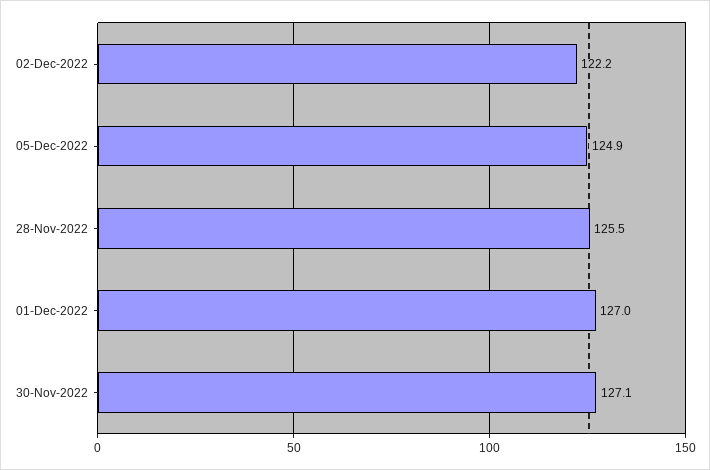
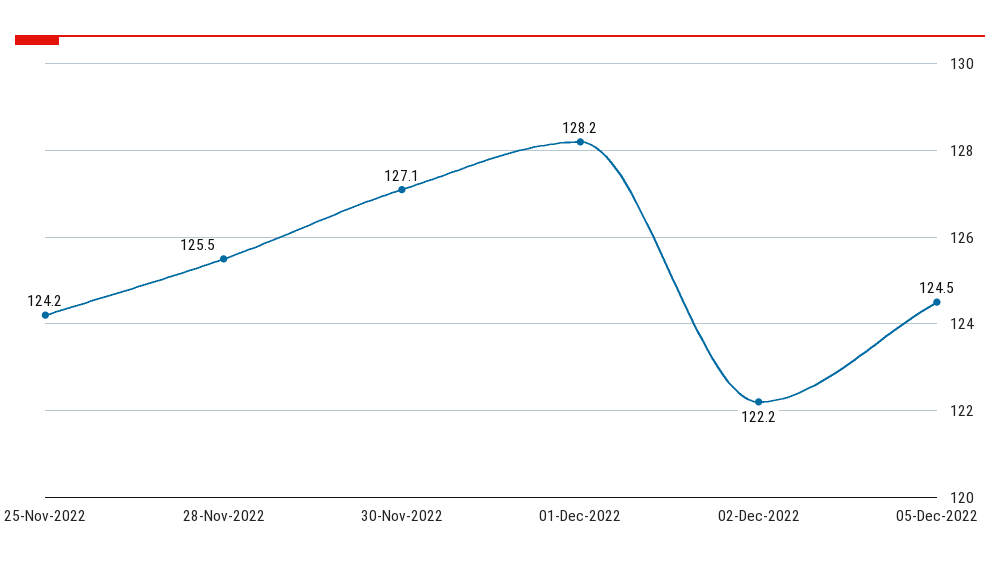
05-Dec-2022: 124.9 -> 124.5
01-Dec-2022: 127 -> 128.2
25-Nov-2022: none -> 124.2

